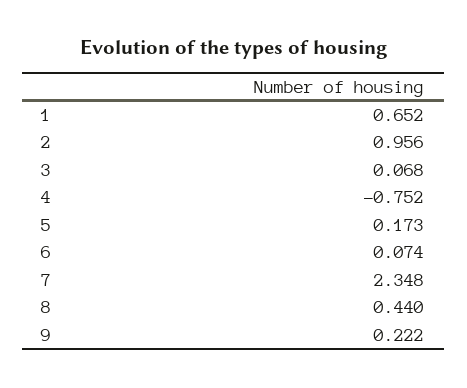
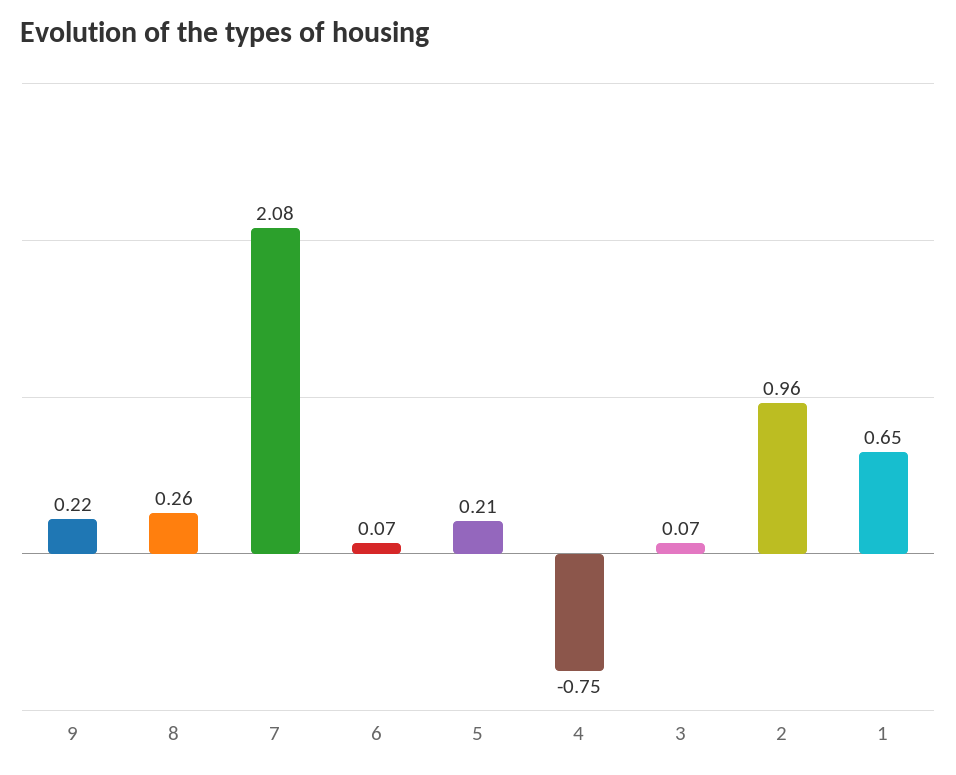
5: 0.173 -> 0.21
7: 2.348 -> 2.08
8: 0.44 -> 0.26

